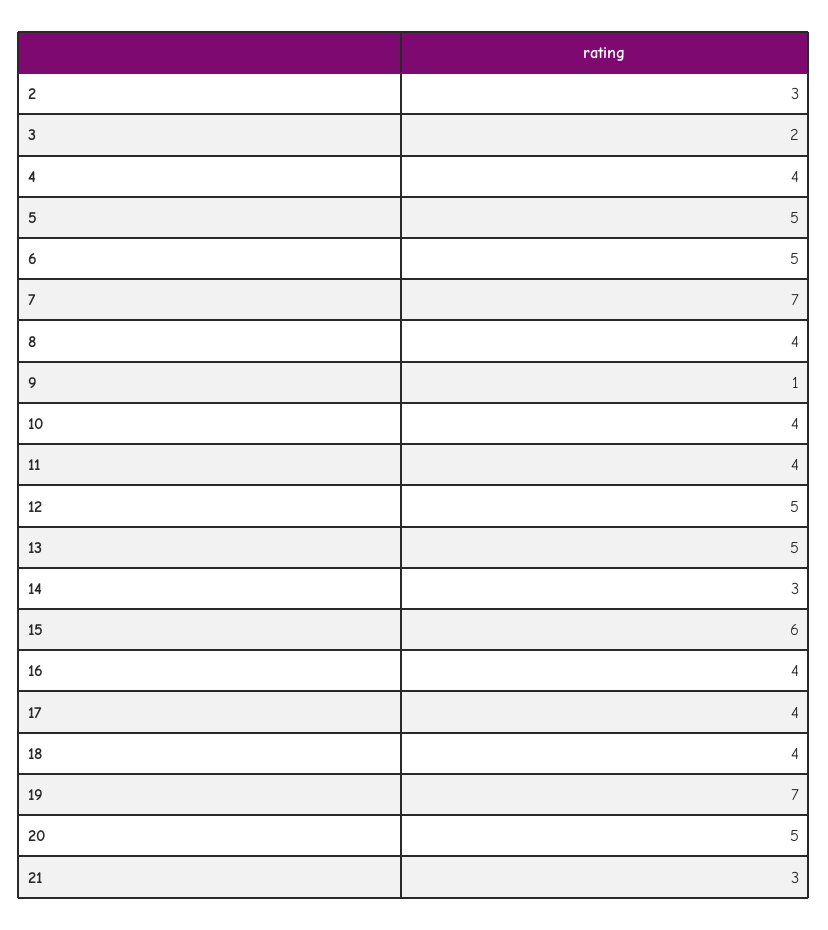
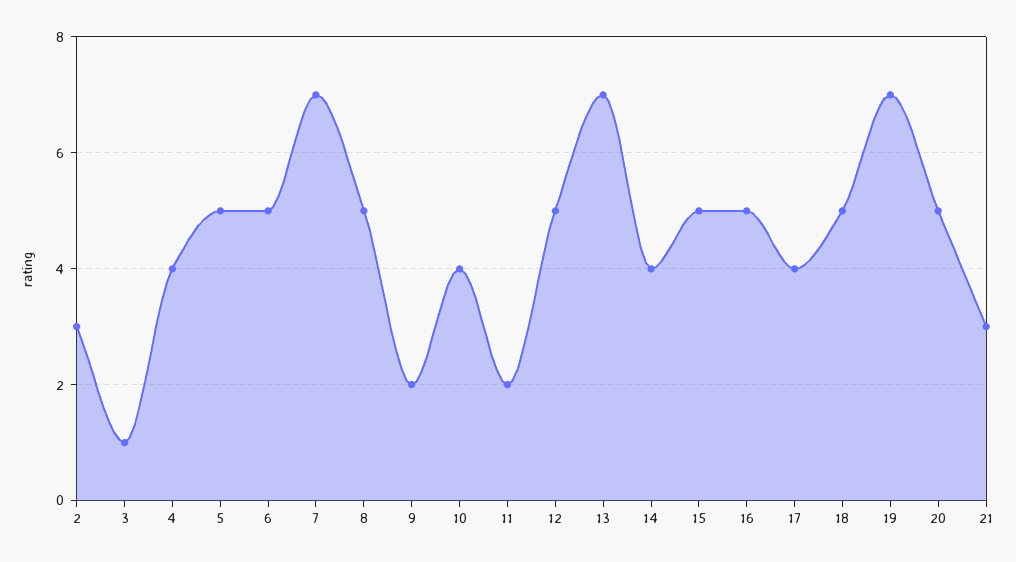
3: 2 -> 1
8: 4 -> 5
9: 1 -> 2
11: 4 -> 2
13: 5 -> 7
14: 3 -> 4
15: 6 -> 5
16: 4 -> 5
18: 4 -> 5

